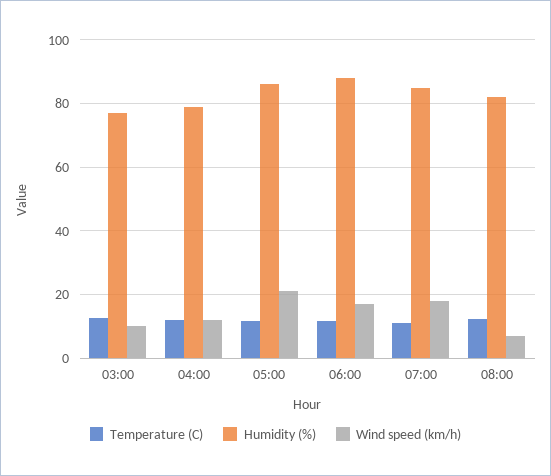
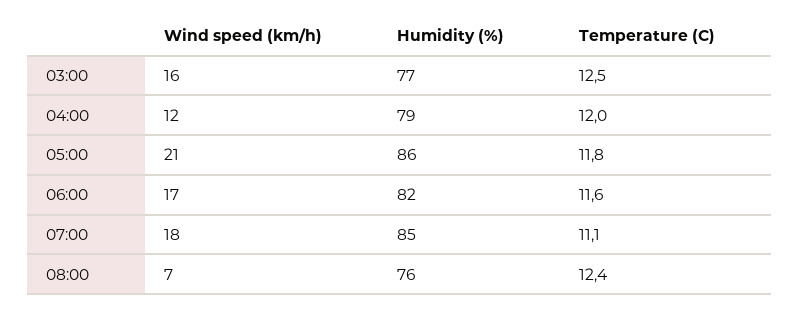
Wind speed (km/h), 03:00: 10 -> 16
Humidity (%), 06:00: 88 -> 82
Humidity (%), 08:00: 82 -> 76

